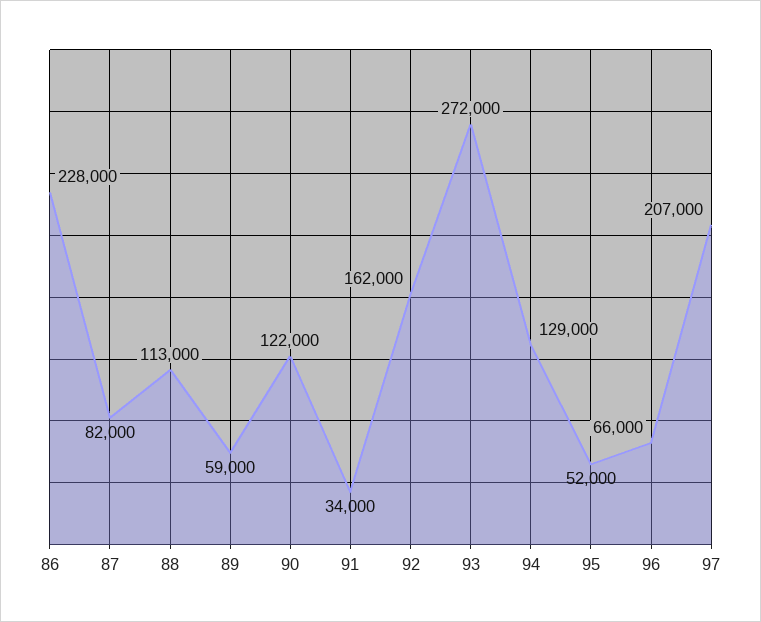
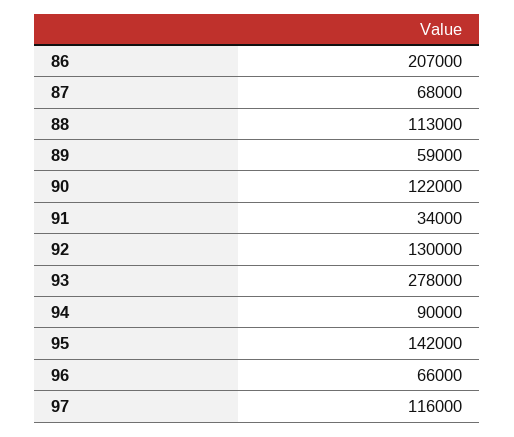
86: 228000 -> 207000
87: 82000 -> 68000
92: 162000 -> 130000
93: 272000 -> 278000
94: 129000 -> 90000
95: 52000 -> 142000
97: 207000 -> 116000

